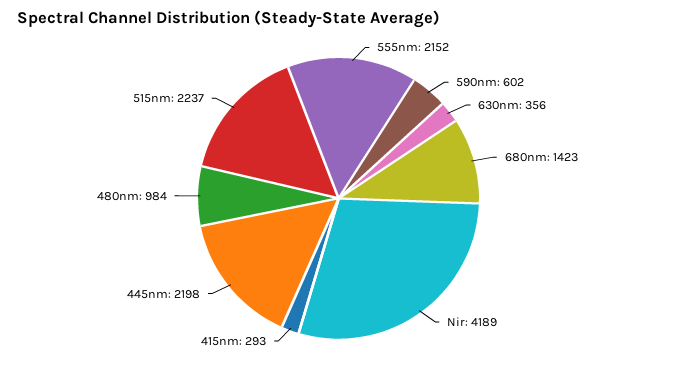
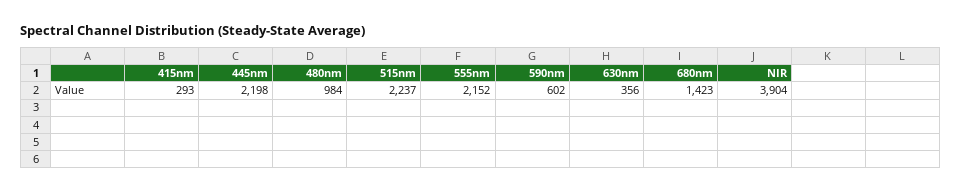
Nir: 4189 -> 3904

